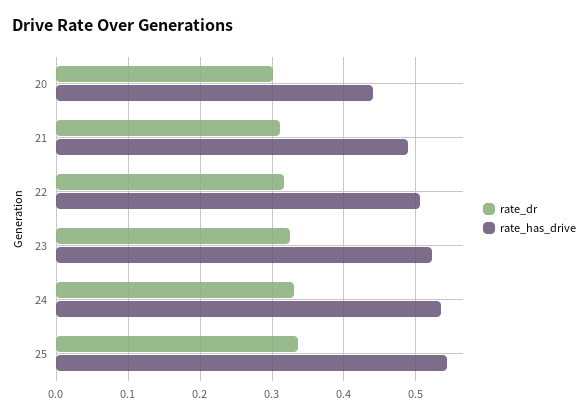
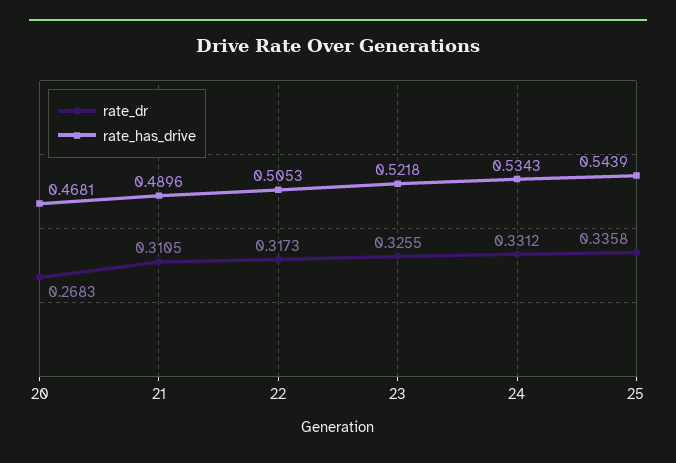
rate_dr, 20: 0.3 -> 0.2683
rate_has_drive, 20: 0.44 -> 0.4681

